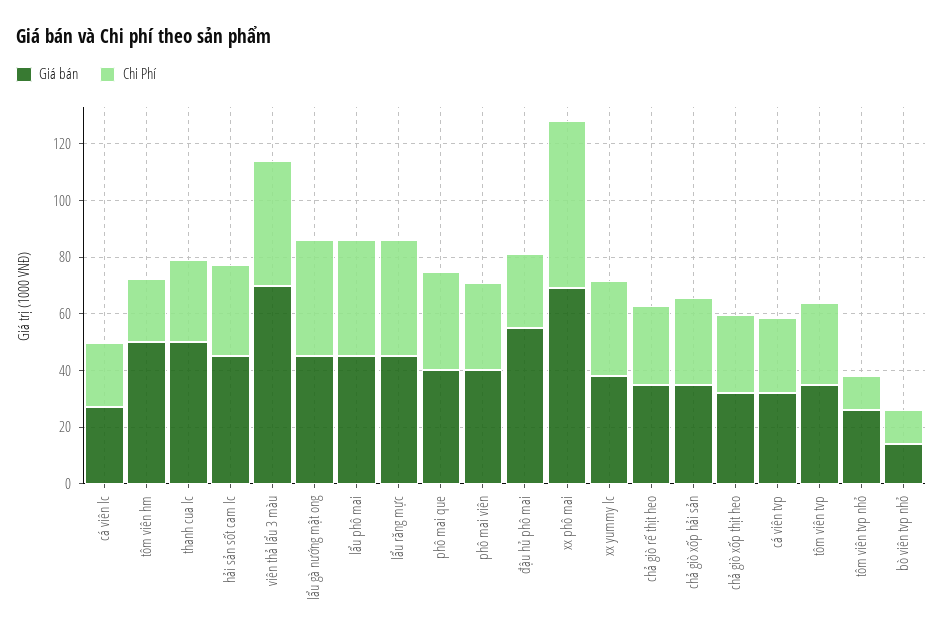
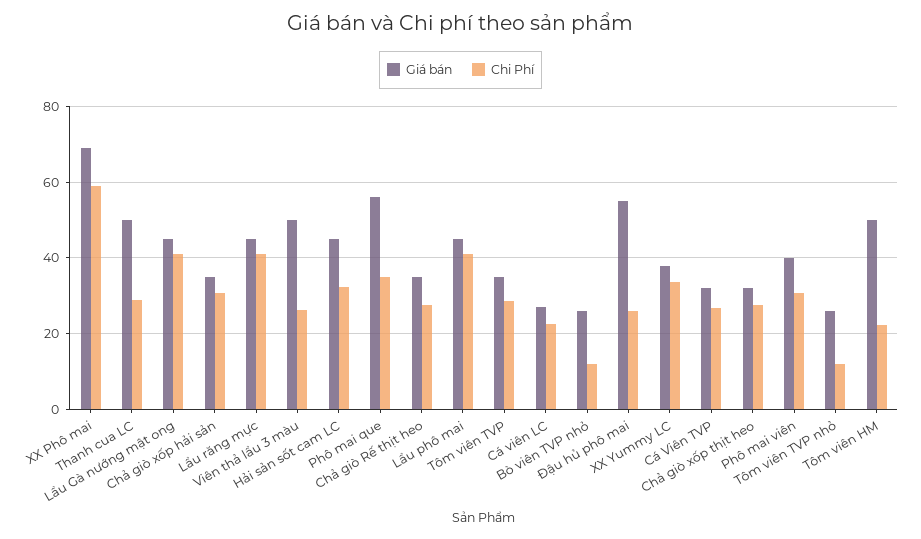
Giá bán, viên thả lẩu 3 màu: 70 -> 50
Chi Phí, viên thả lẩu 3 màu: 45 -> 26
Giá bán, phô mai que: 40 -> 56
Giá bán, bò viên tvp nhỏ: 15 -> 26

